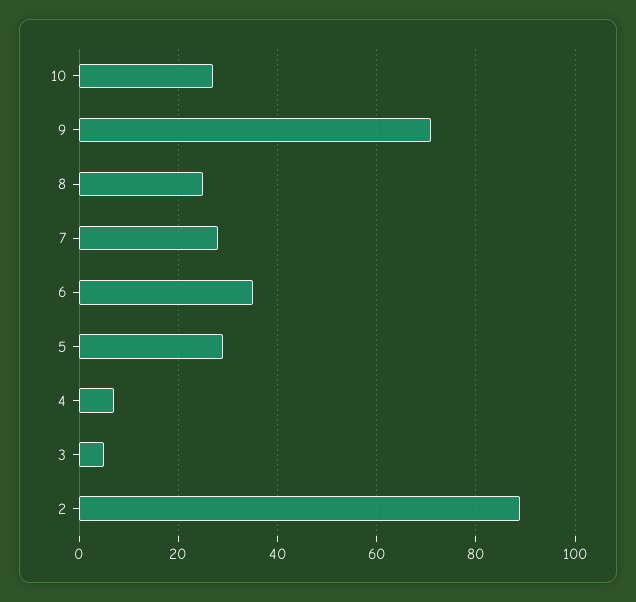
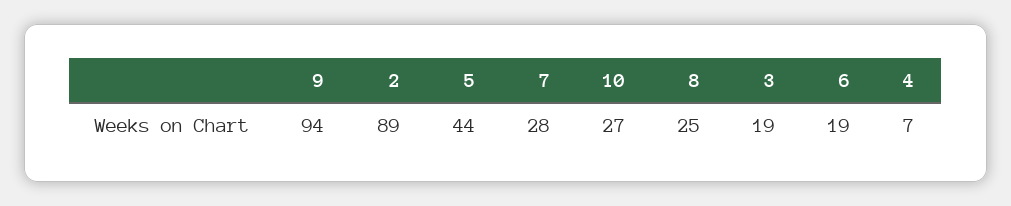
9: 70 -> 94
6: 35 -> 19
5: 30 -> 44
3: 5 -> 19

